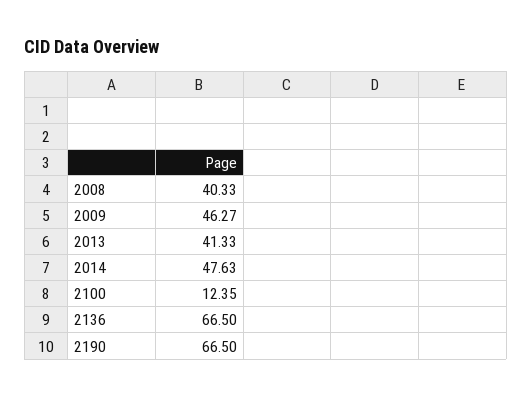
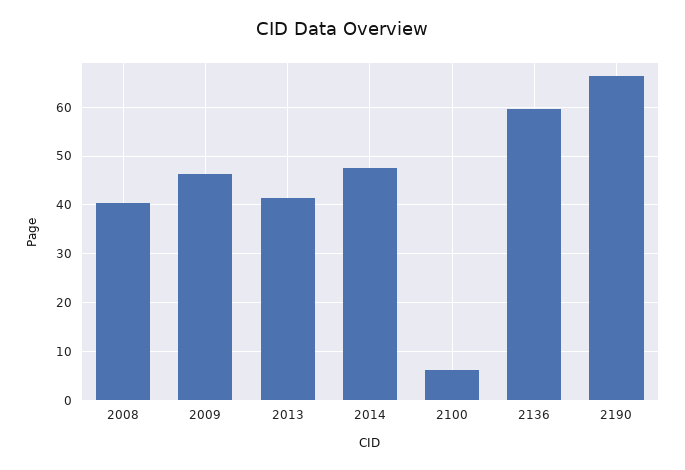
2100: 12.35 -> 6
2136: 66.5 -> 60

